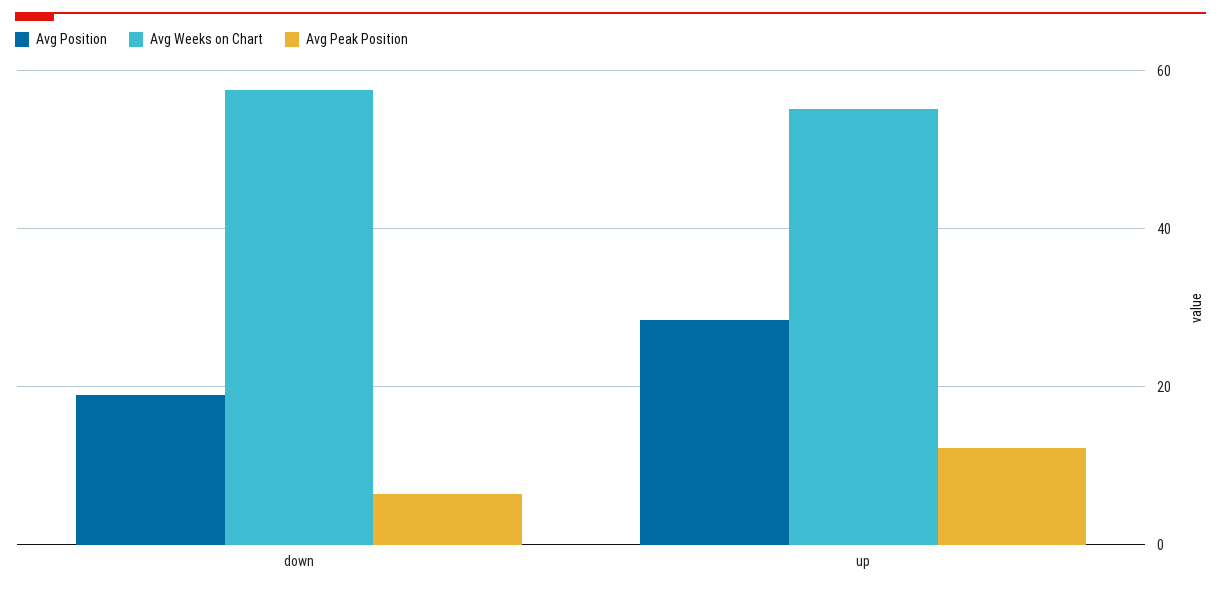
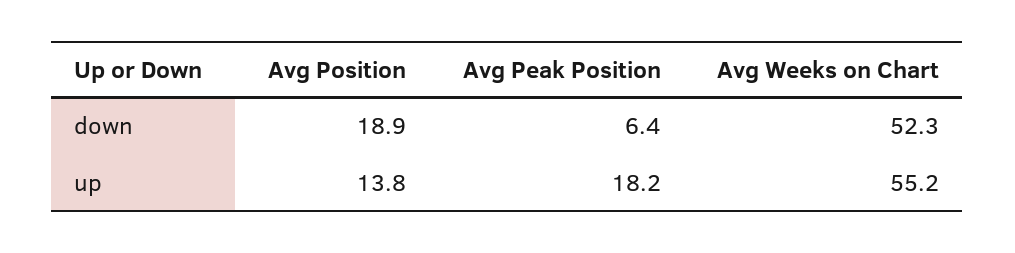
Avg Weeks on Chart, down: 58 -> 52.3
Avg Position, up: 28 -> 13.8
Avg Peak Position, up: 12 -> 18.2

